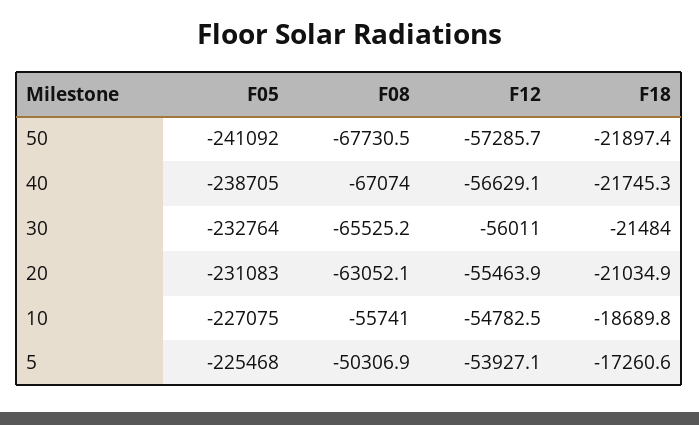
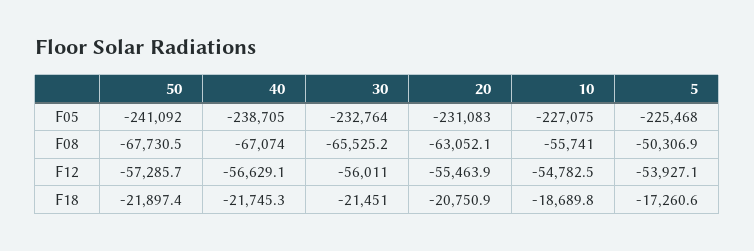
F18, 30: -21484 -> -21451
F18, 20: -21034.9 -> -20750.9

